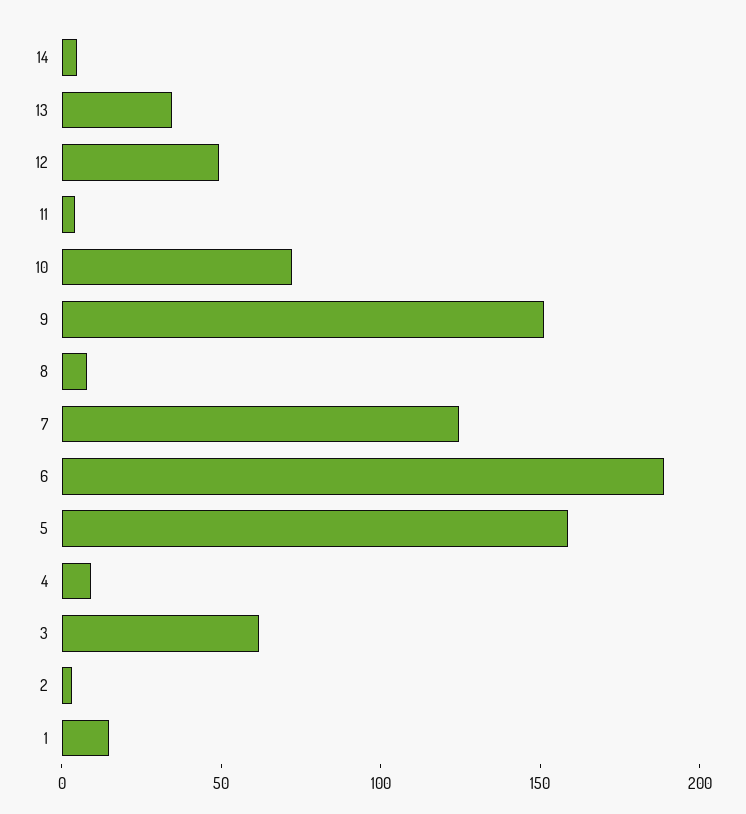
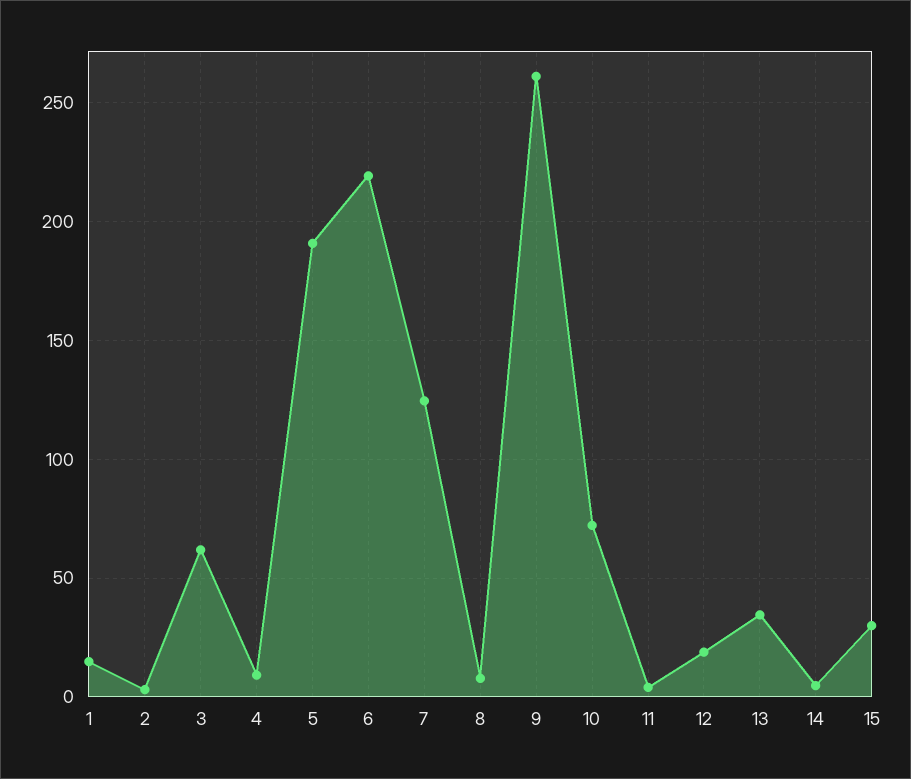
12: 50 -> 20
9: 150 -> 260
6: 190 -> 220
5: 160 -> 190
15: none -> 30

